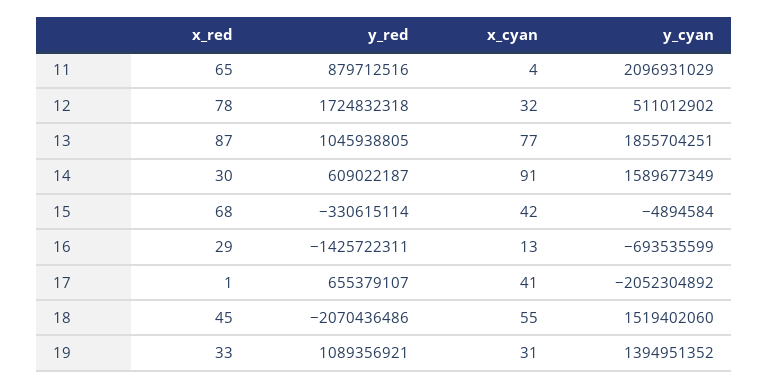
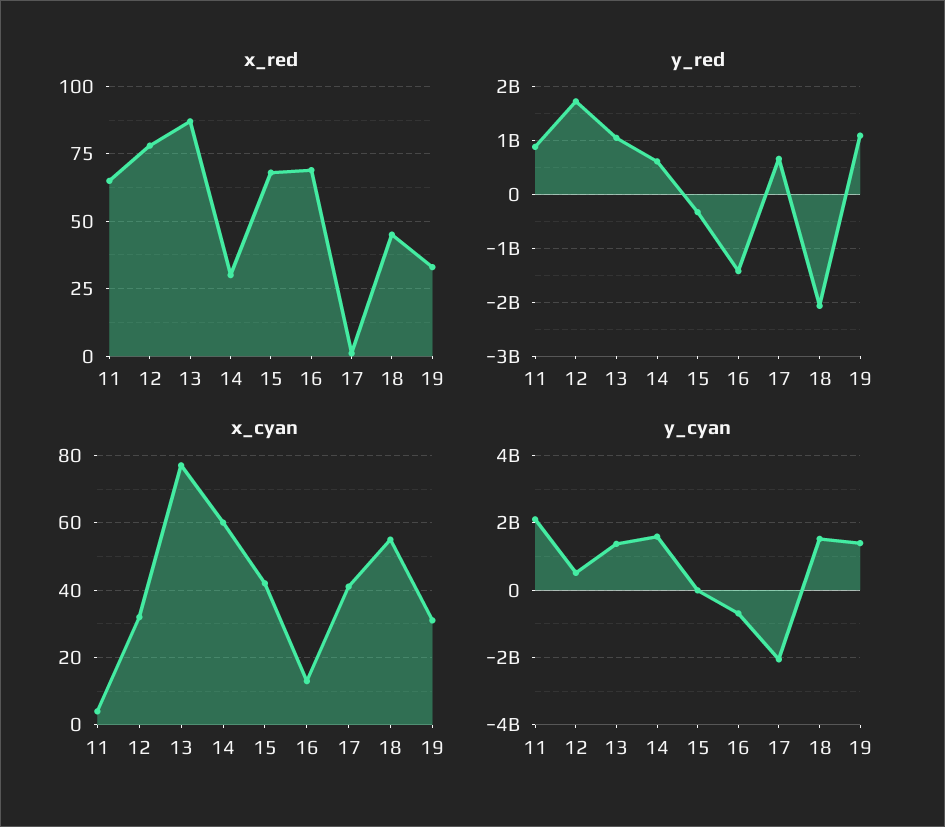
y_cyan, 13: 1855704251 -> 1400000000
x_cyan, 14: 91 -> 60
x_red, 16: 29 -> 70

